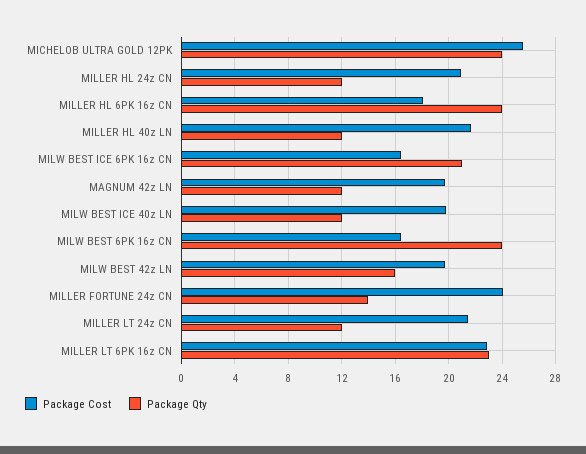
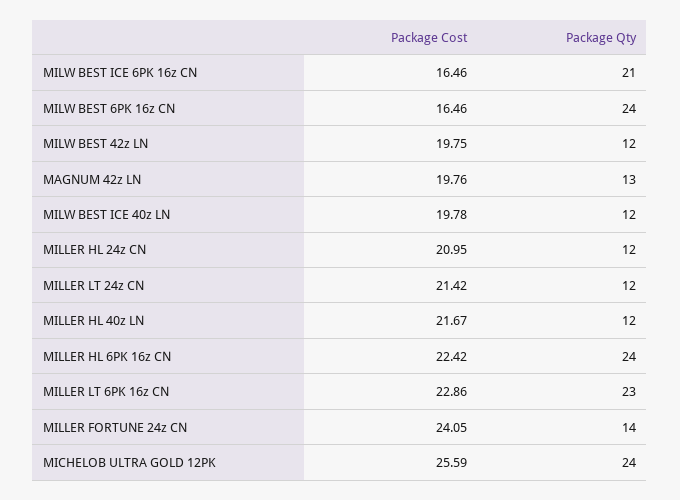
Package Cost, MILLER HL 6PK 16z CN: 18 -> 22.42
Package Qty, MAGNUM 42z LN: 12 -> 13
Package Qty, MILW BEST 42z LN: 16 -> 12

